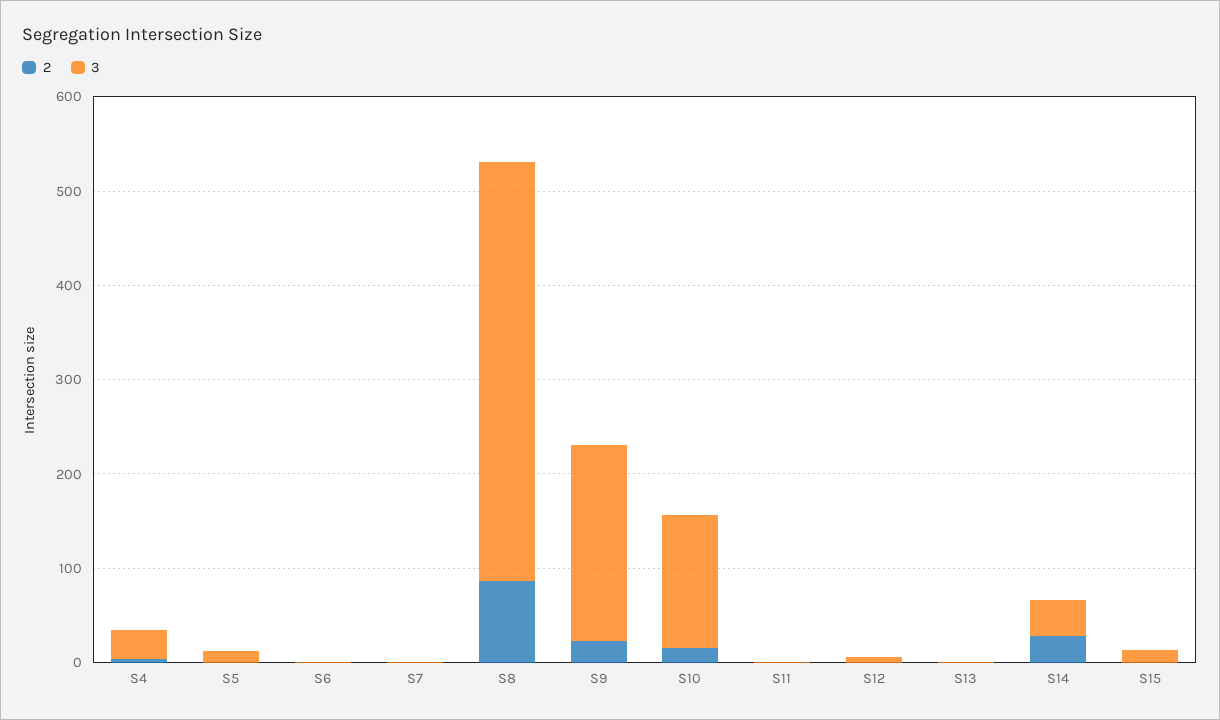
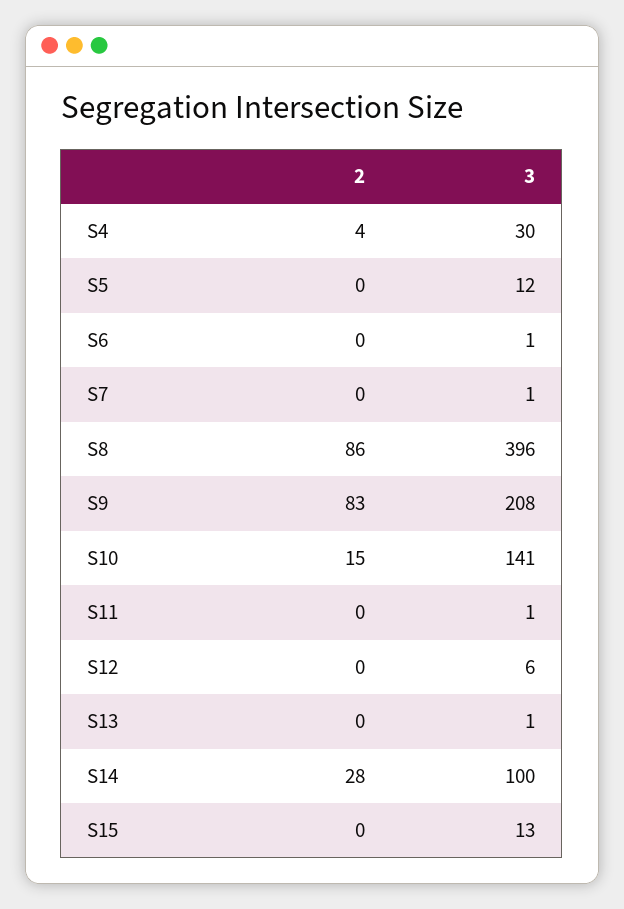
3, S8: 440 -> 396
2, S9: 20 -> 83
3, S14: 40 -> 100

